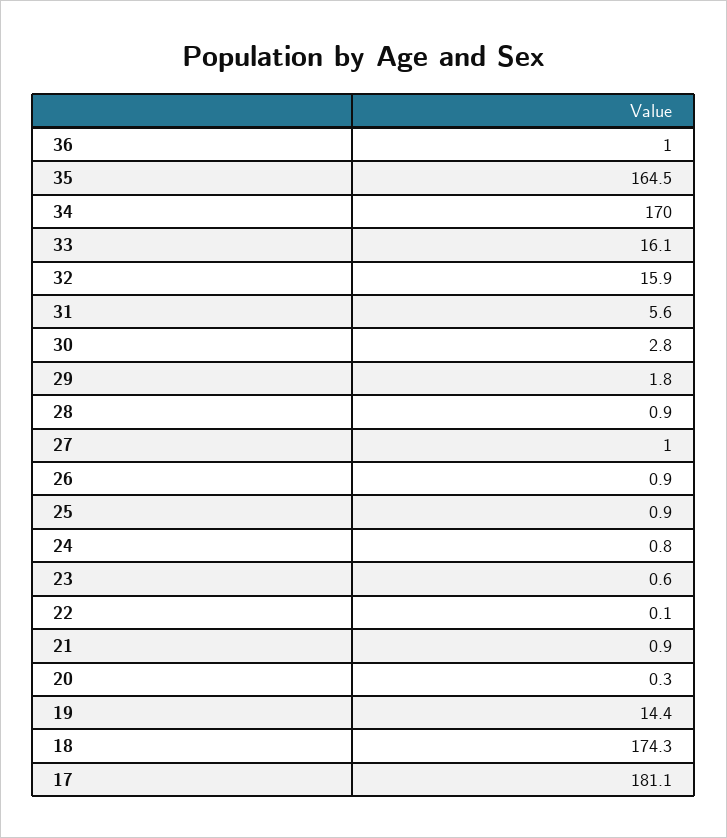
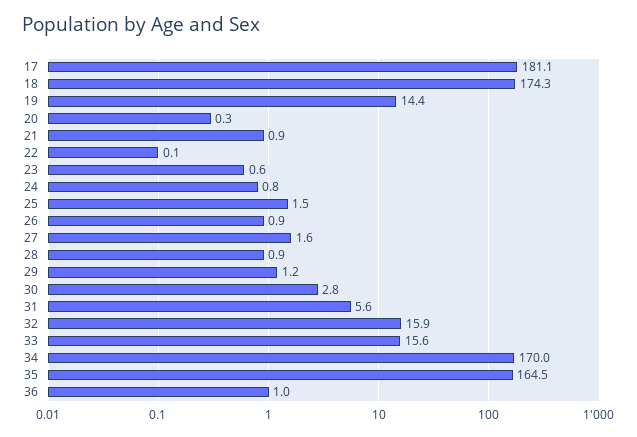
33: 16.1 -> 15.6
29: 1.8 -> 1.2
27: 1 -> 1.6
25: 0.9 -> 1.5

